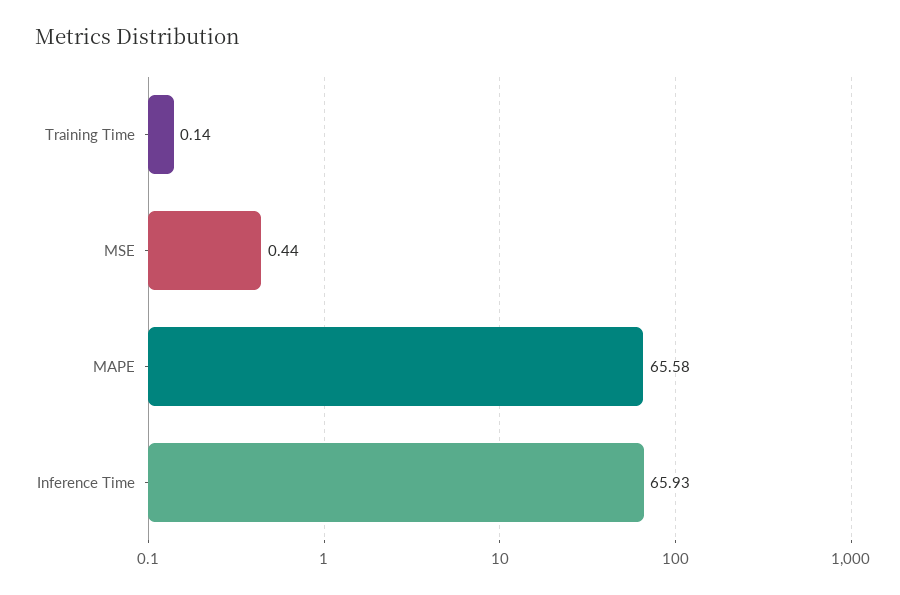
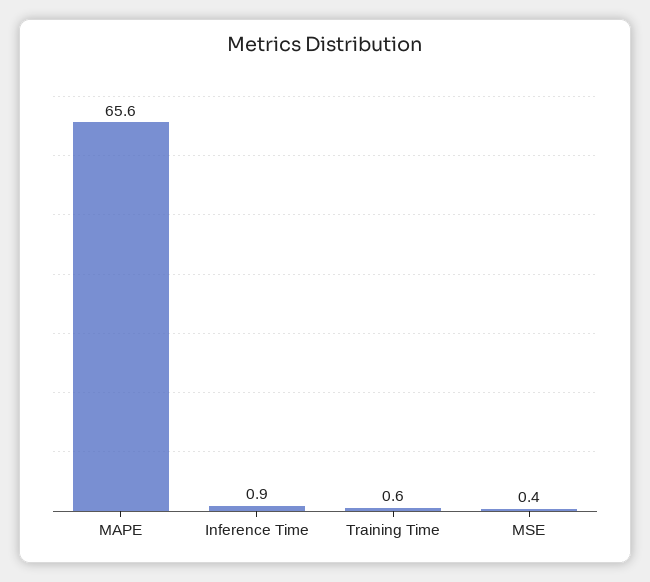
Training Time: 0.14 -> 0.6
Inference Time: 65.93 -> 0.9

